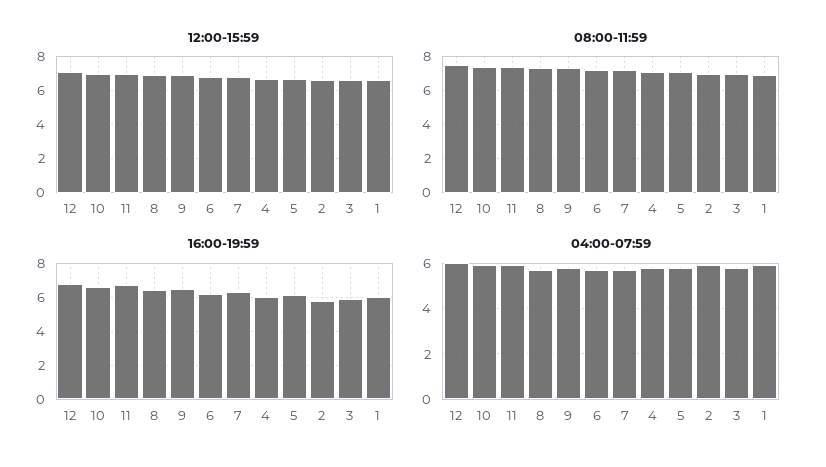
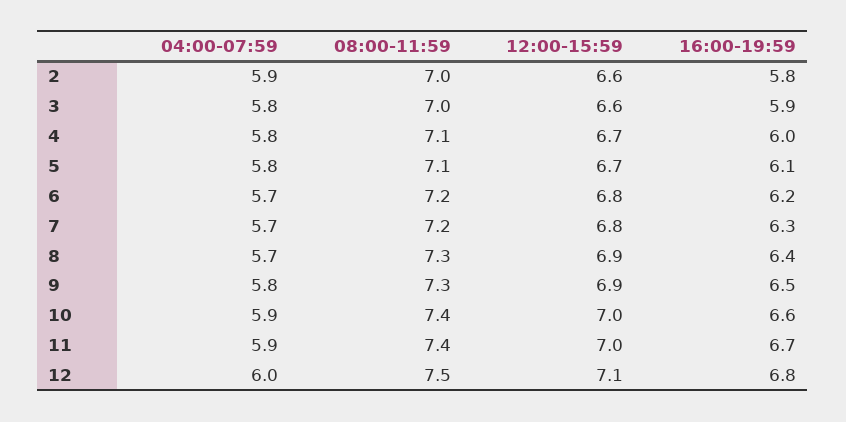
12:00-15:59, 1: 6.5 -> none
08:00-11:59, 1: 7 -> none
16:00-19:59, 1: 6 -> none
04:00-07:59, 1: 6 -> none

